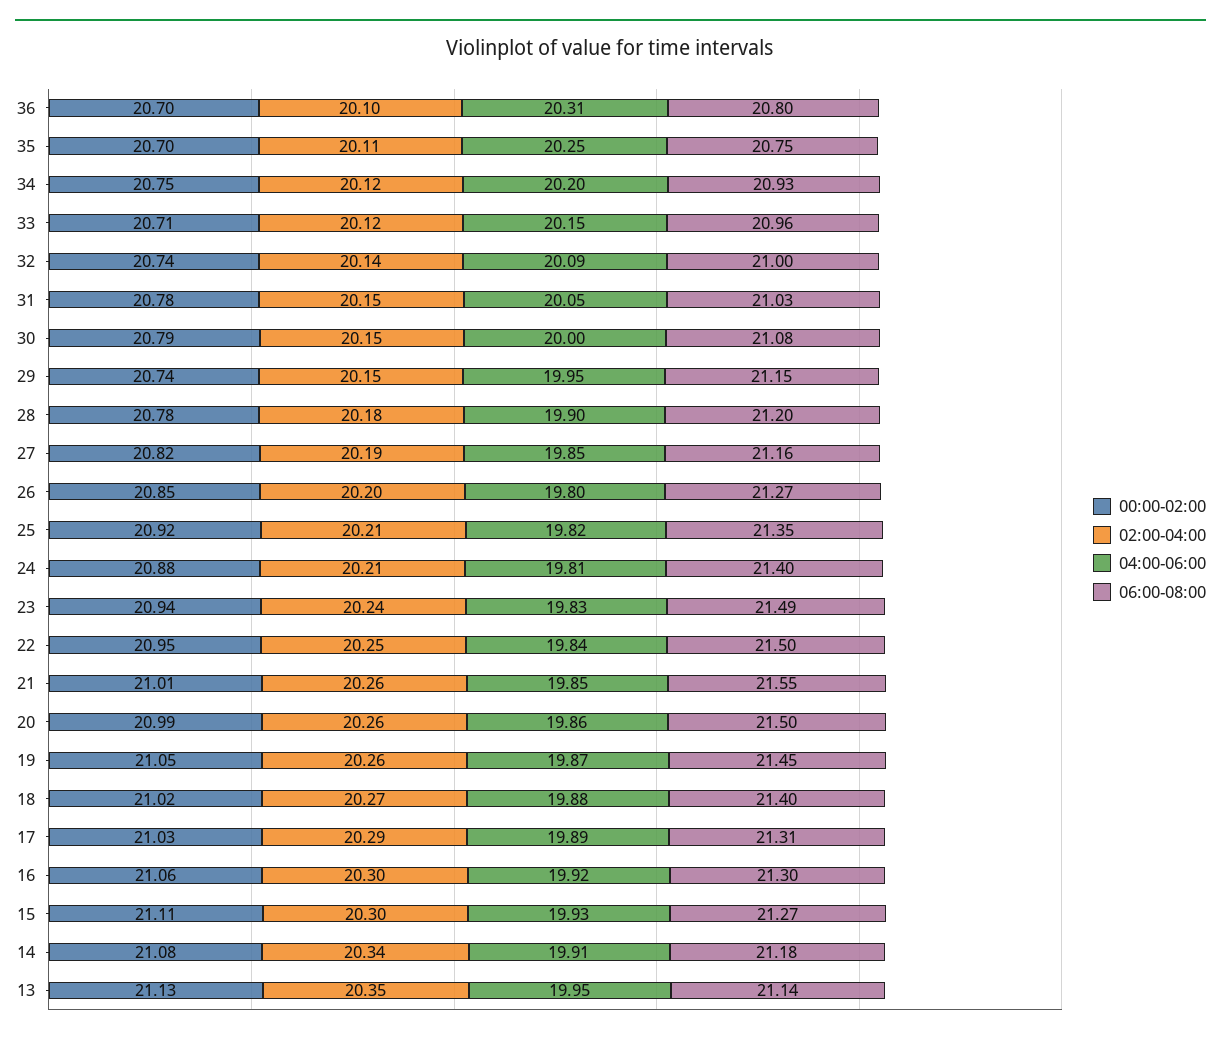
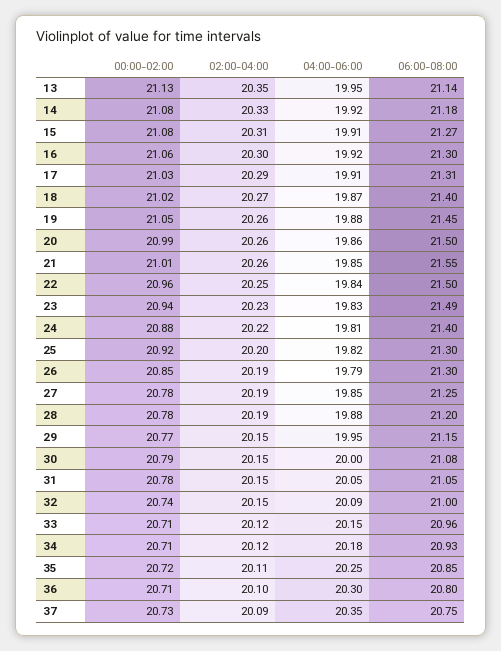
00:00-02:00, 36: 20.7 -> 20.71
04:00-06:00, 36: 20.31 -> 20.3
00:00-02:00, 35: 20.7 -> 20.72
06:00-08:00, 35: 20.75 -> 20.85
00:00-02:00, 34: 20.75 -> 20.71
04:00-06:00, 34: 20.2 -> 20.18
02:00-04:00, 32: 20.14 -> 20.15
06:00-08:00, 31: 21.03 -> 21.05
00:00-02:00, 29: 20.74 -> 20.77
02:00-04:00, 28: 20.18 -> 20.19
04:00-06:00, 28: 19.9 -> 19.88
00:00-02:00, 27: 20.82 -> 20.78
06:00-08:00, 27: 21.16 -> 21.25
02:00-04:00, 26: 20.2 -> 20.19
04:00-06:00, 26: 19.8 -> 19.79
06:00-08:00, 26: 21.27 -> 21.3
02:00-04:00, 25: 20.21 -> 20.2
06:00-08:00, 25: 21.35 -> 21.3
02:00-04:00, 24: 20.21 -> 20.22
02:00-04:00, 23: 20.24 -> 20.23
00:00-02:00, 22: 20.95 -> 20.96
04:00-06:00, 19: 19.87 -> 19.88
04:00-06:00, 18: 19.88 -> 19.87
04:00-06:00, 17: 19.89 -> 19.91
00:00-02:00, 15: 21.11 -> 21.08
02:00-04:00, 15: 20.3 -> 20.31
04:00-06:00, 15: 19.93 -> 19.91
02:00-04:00, 14: 20.34 -> 20.33
04:00-06:00, 14: 19.91 -> 19.92
00:00-02:00, 37: none -> 20.73
02:00-04:00, 37: none -> 20.09
04:00-06:00, 37: none -> 20.35
06:00-08:00, 37: none -> 20.75

